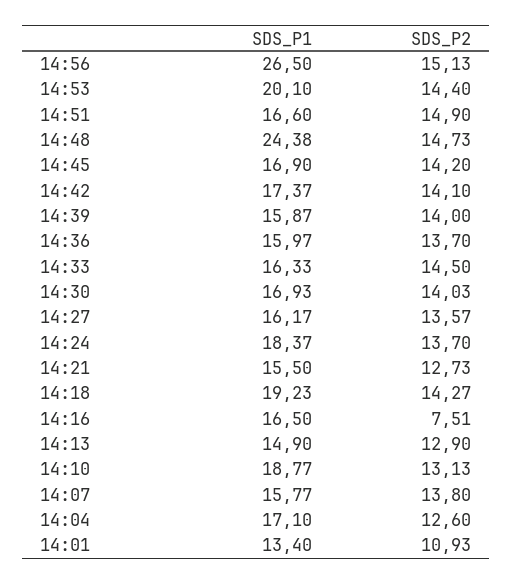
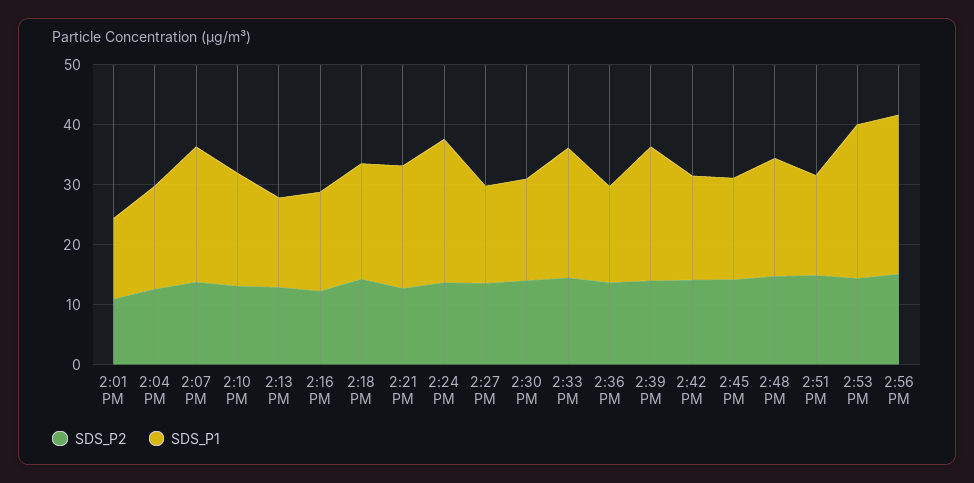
SDS_P1, 14:53: 20.1 -> 26
SDS_P1, 14:48: 24.38 -> 20
SDS_P1, 14:39: 15.87 -> 22
SDS_P1, 14:33: 16.33 -> 22
SDS_P1, 14:24: 18.37 -> 24
SDS_P1, 14:21: 15.5 -> 20
SDS_P2, 14:16: 7.51 -> 12
SDS_P1, 14:07: 15.77 -> 22

